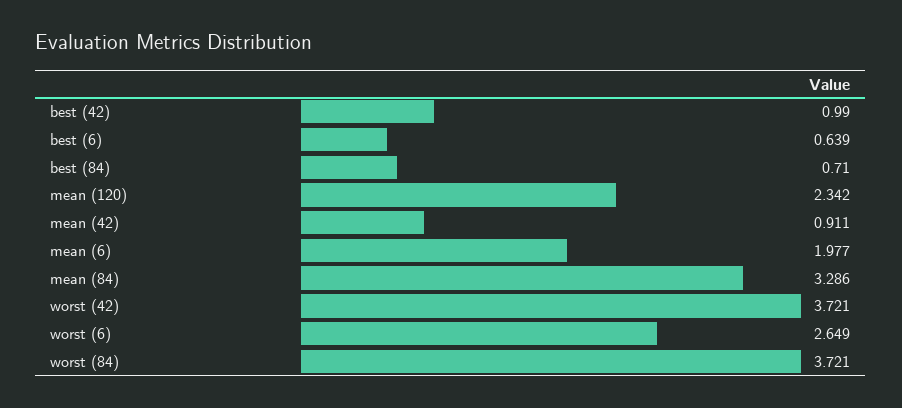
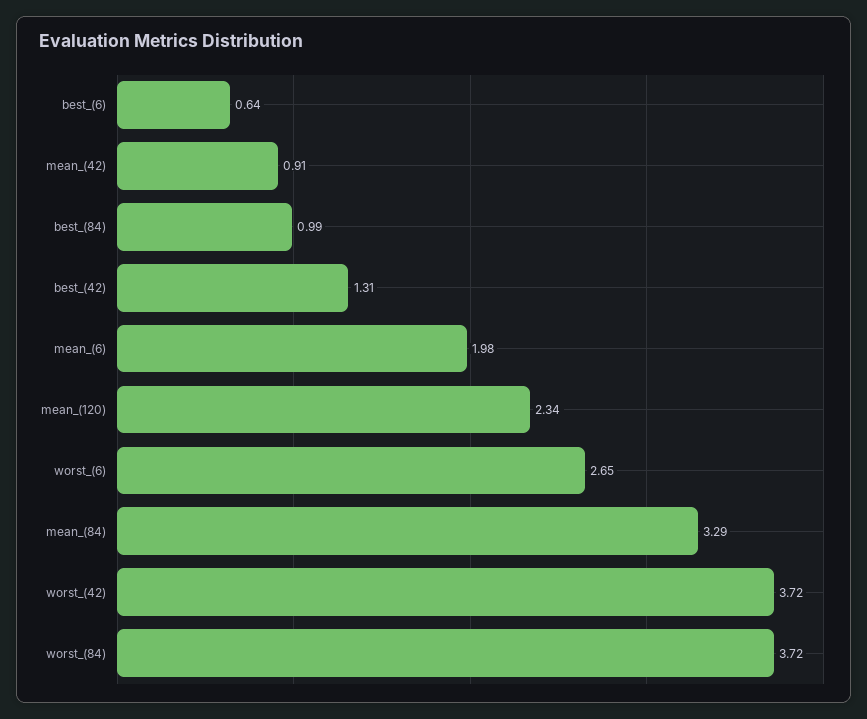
best (42): 0.99 -> 1.31
best (84): 0.71 -> 0.99

